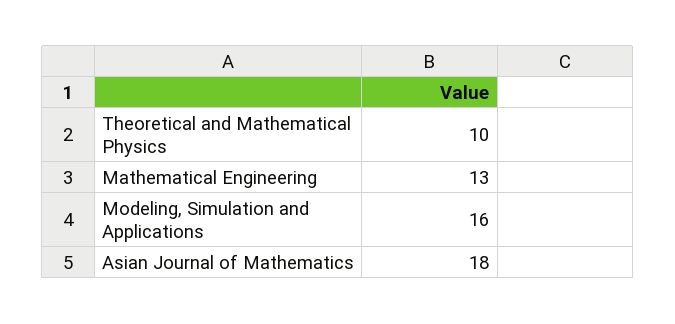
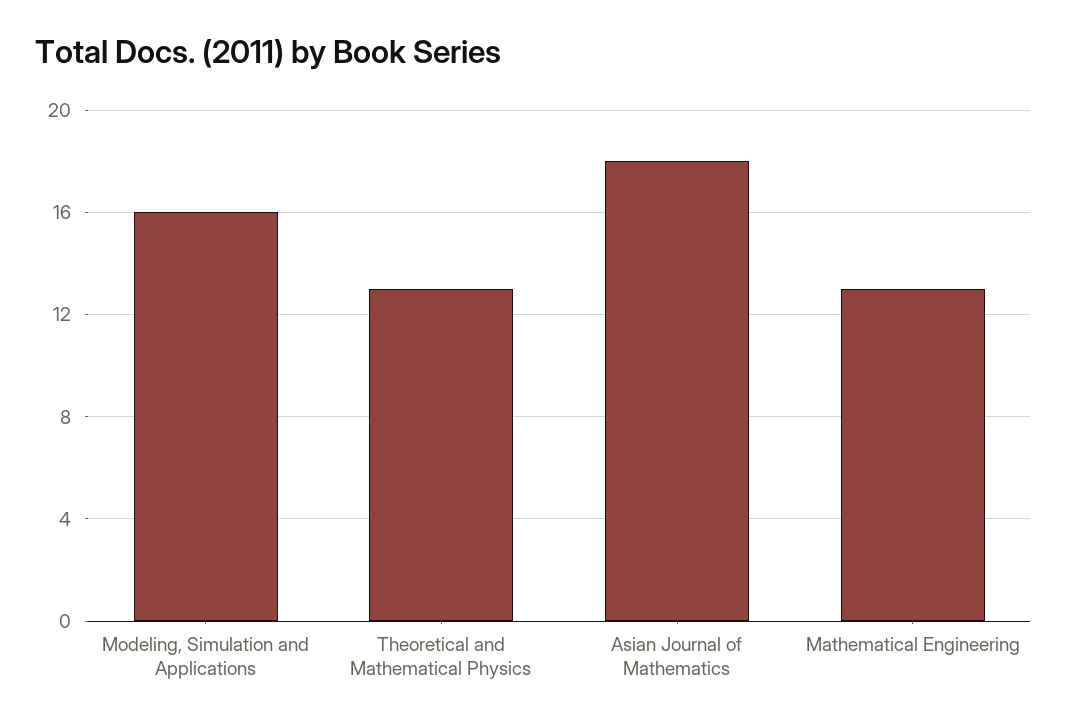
Theoretical and Mathematical Physics: 10 -> 13

